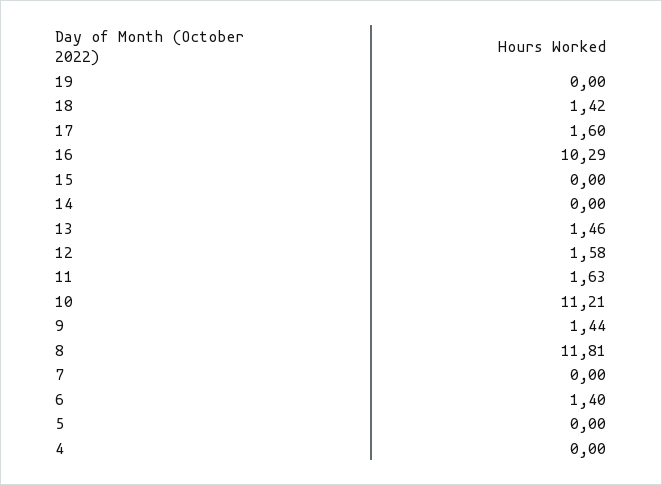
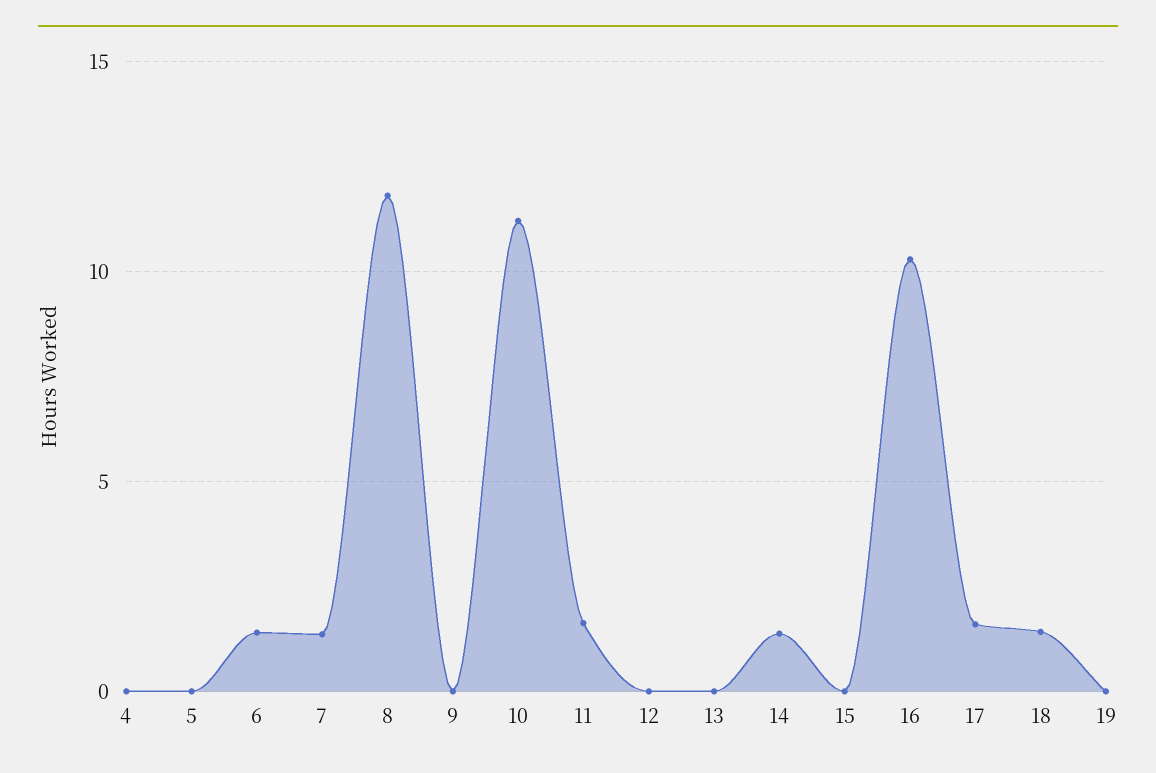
14: 0 -> 1.5
13: 1.46 -> 0
12: 1.58 -> 0
9: 1.44 -> 0
7: 0 -> 1.5

